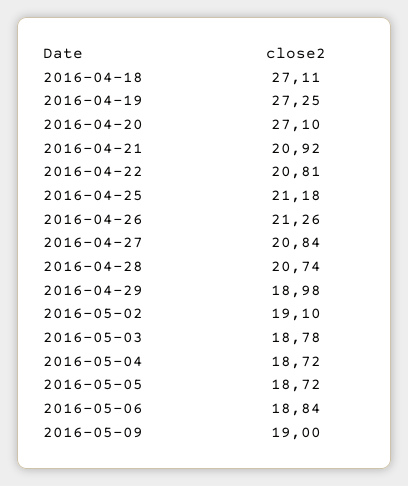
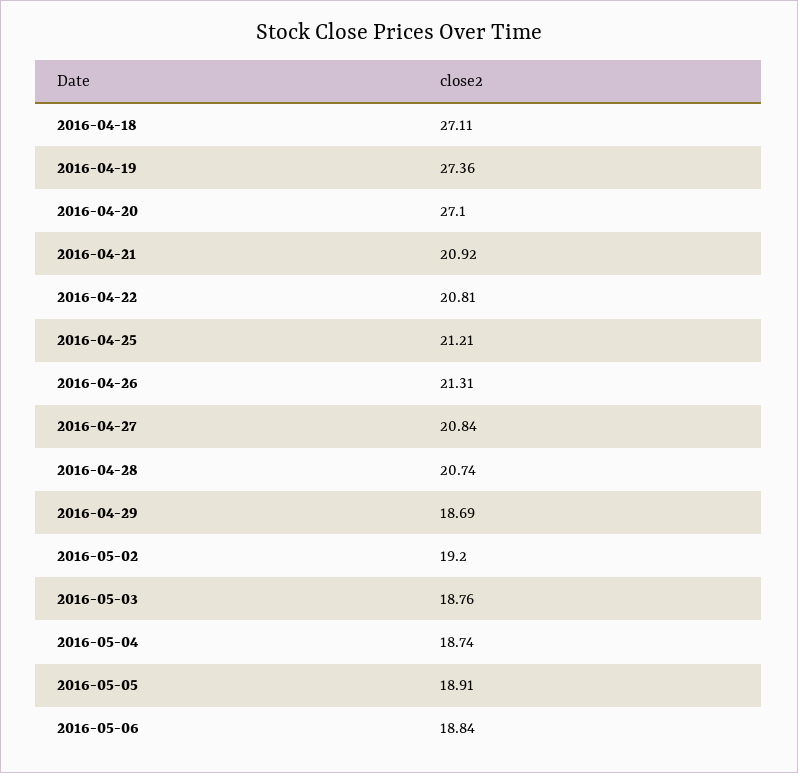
2016-04-19: 27.25 -> 27.36
2016-04-25: 21.18 -> 21.21
2016-04-26: 21.26 -> 21.31
2016-04-29: 18.98 -> 18.69
2016-05-02: 19.1 -> 19.2
2016-05-03: 18.78 -> 18.76
2016-05-04: 18.72 -> 18.74
2016-05-05: 18.72 -> 18.91
2016-05-09: 19 -> none

